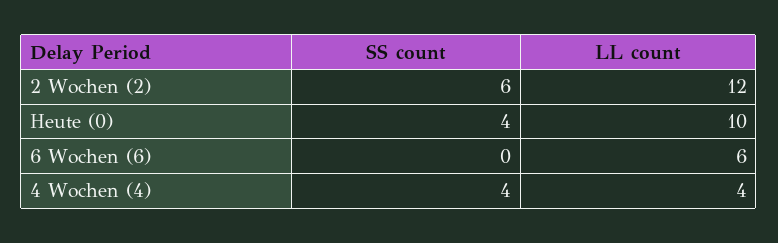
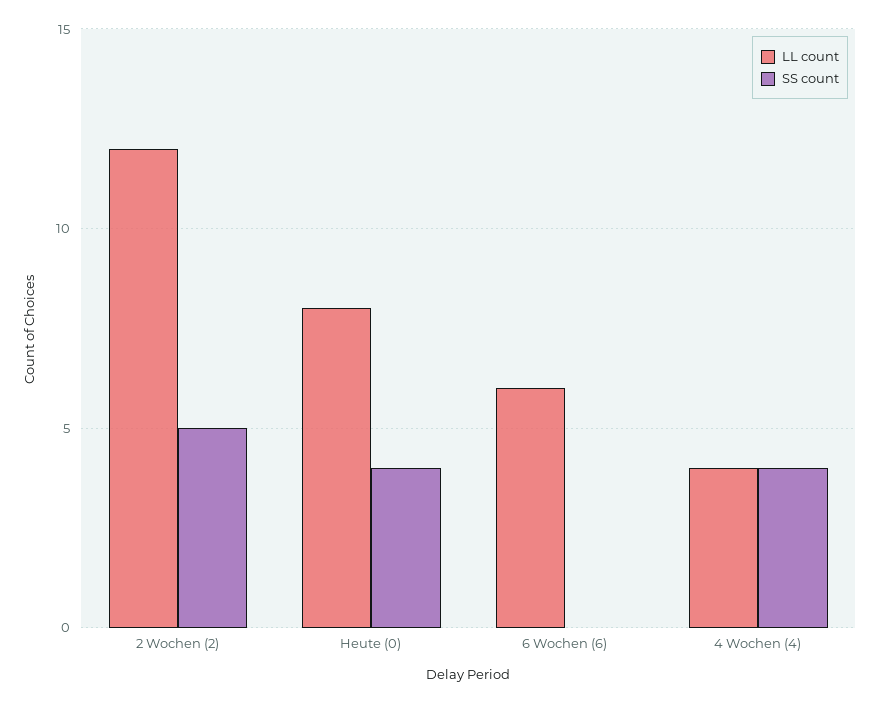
SS count, 2 Wochen (2): 6 -> 5
LL count, Heute (0): 10 -> 8

